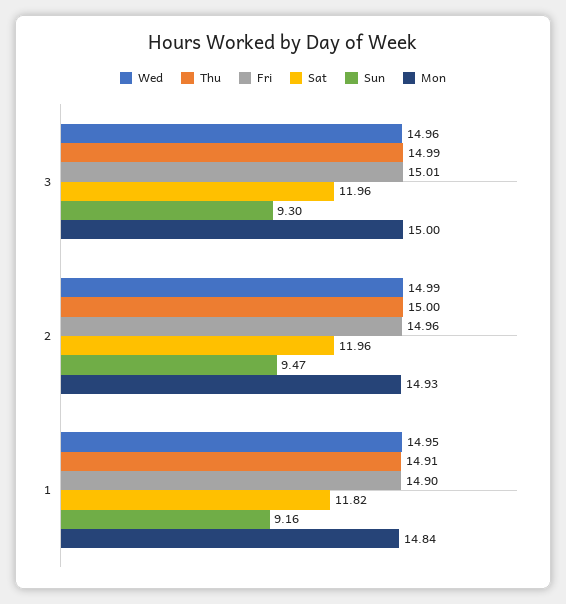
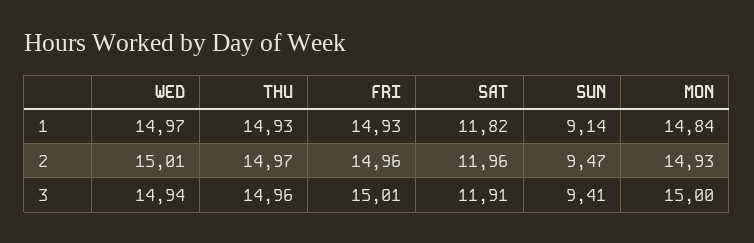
Wed, 3: 14.96 -> 14.94
Thu, 3: 14.99 -> 14.96
Sat, 3: 11.96 -> 11.91
Sun, 3: 9.3 -> 9.41
Wed, 2: 14.99 -> 15.01
Thu, 2: 15 -> 14.97
Wed, 1: 14.95 -> 14.97
Thu, 1: 14.91 -> 14.93
Fri, 1: 14.9 -> 14.93
Sun, 1: 9.16 -> 9.14

